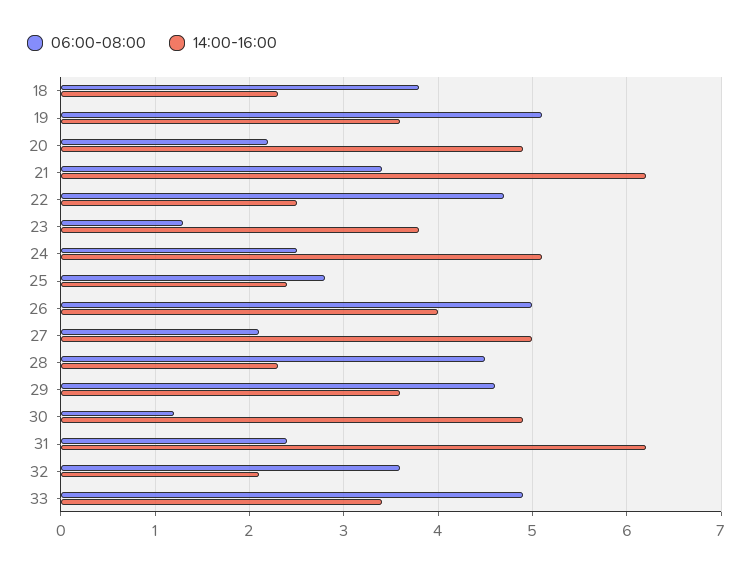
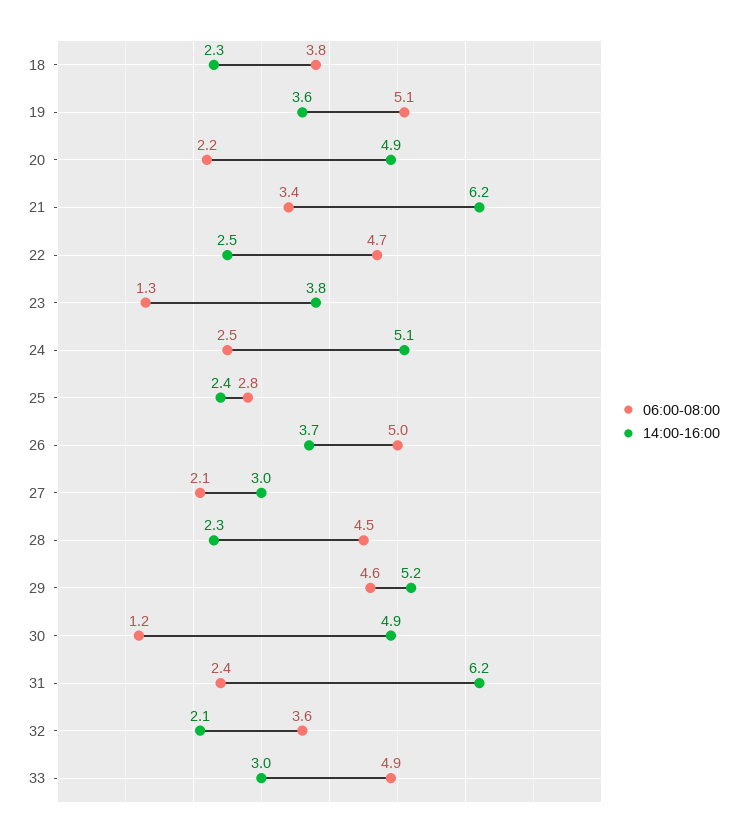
14:00-16:00, 26: 4 -> 3.7
14:00-16:00, 27: 5 -> 3
14:00-16:00, 29: 3.6 -> 5.2
14:00-16:00, 33: 3.4 -> 3

